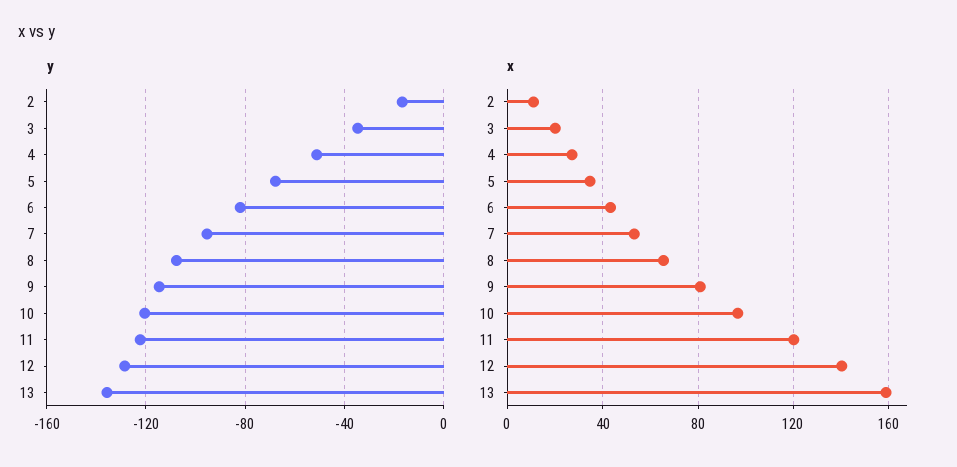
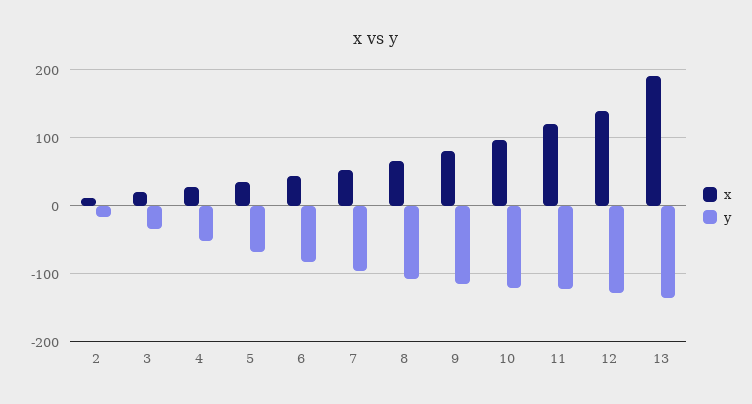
x, 13: 160 -> 190

